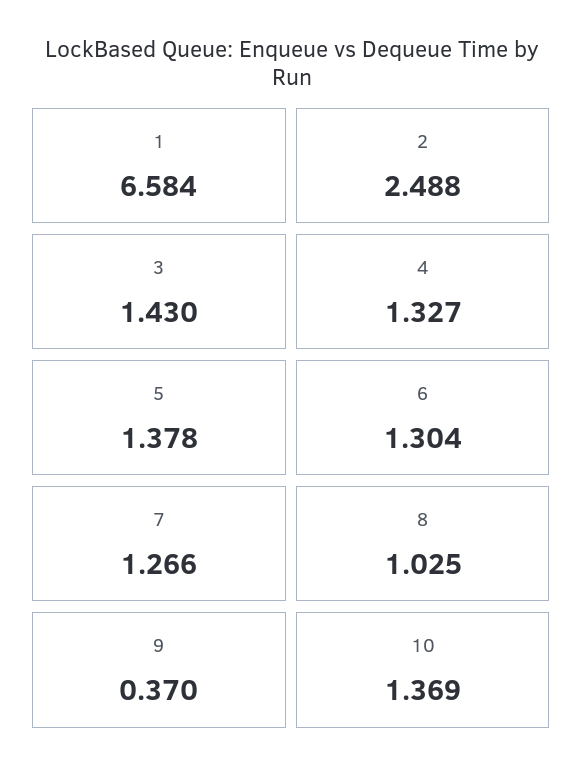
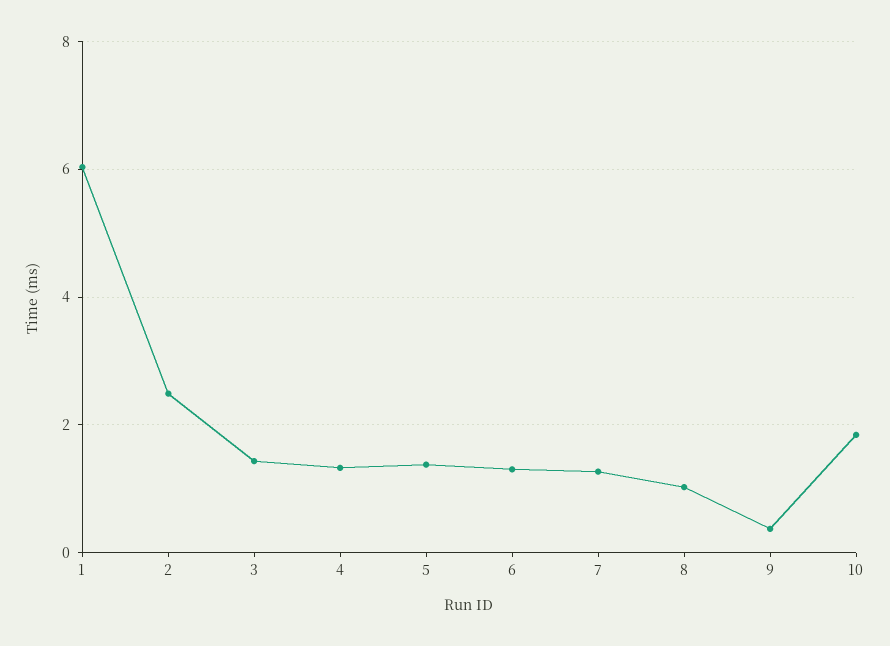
1: 6.584 -> 6
10: 1.369 -> 1.8

